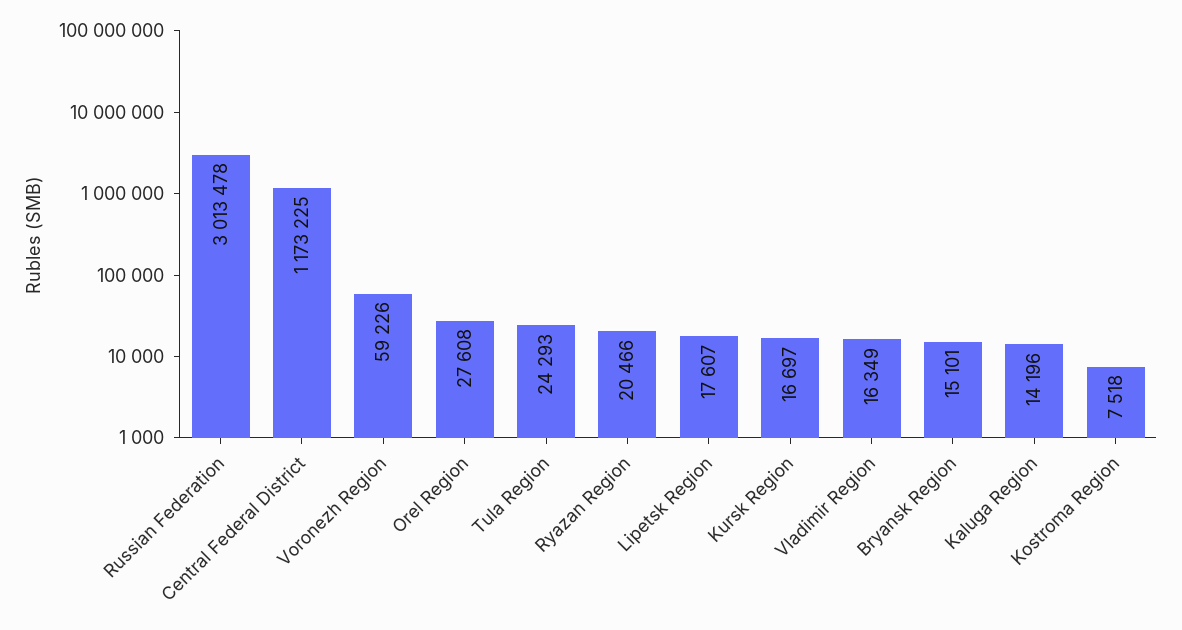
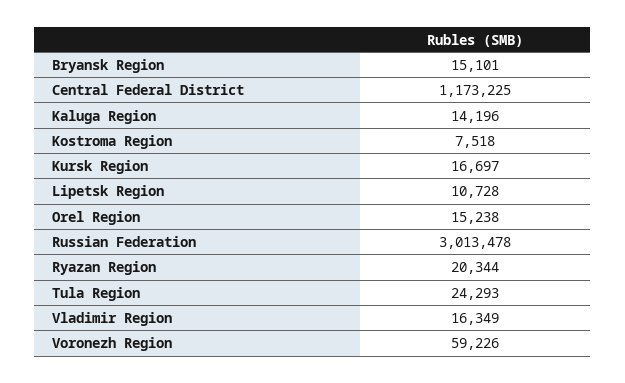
Orel Region: 27608 -> 15238
Ryazan Region: 20466 -> 20344
Lipetsk Region: 17607 -> 10728

